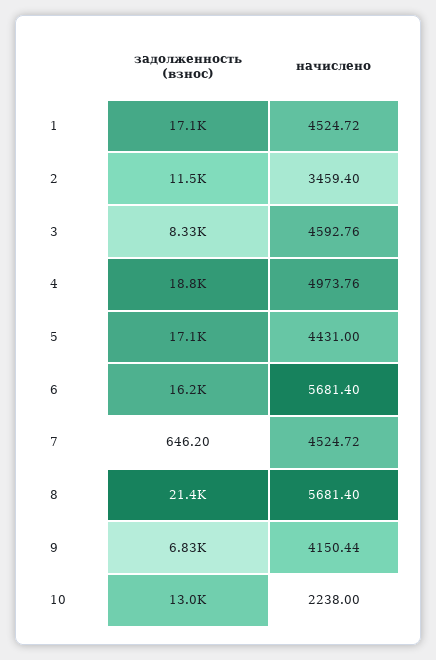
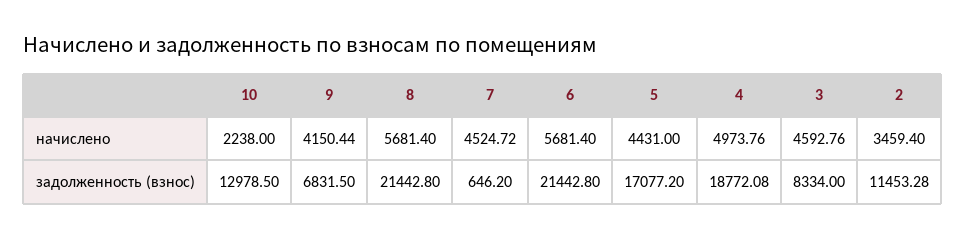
задолженность (взнос), 1: 17100 -> none
начислено, 1: 4524.72 -> none
задолженность (взнос), 6: 16200 -> 21442.8

